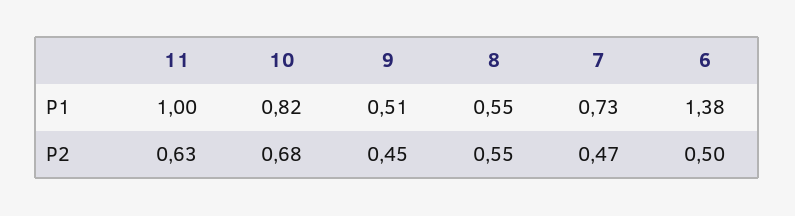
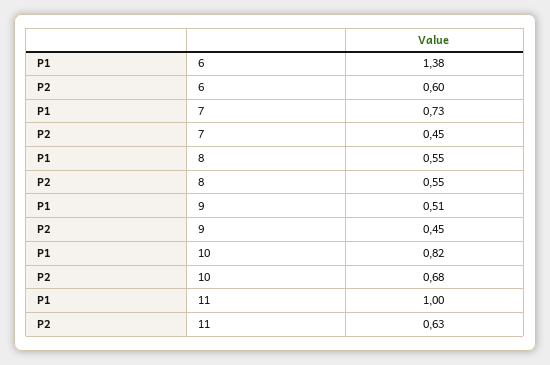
7, P2: 0.47 -> 0.45
6, P2: 0.5 -> 0.6

